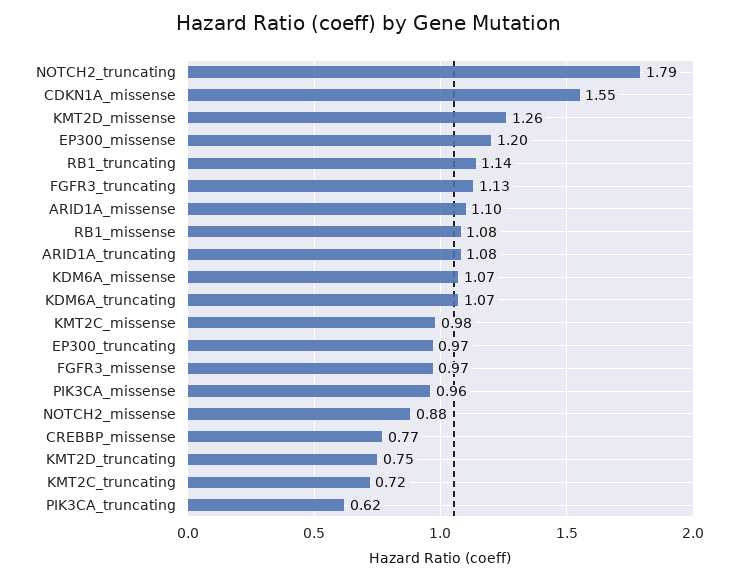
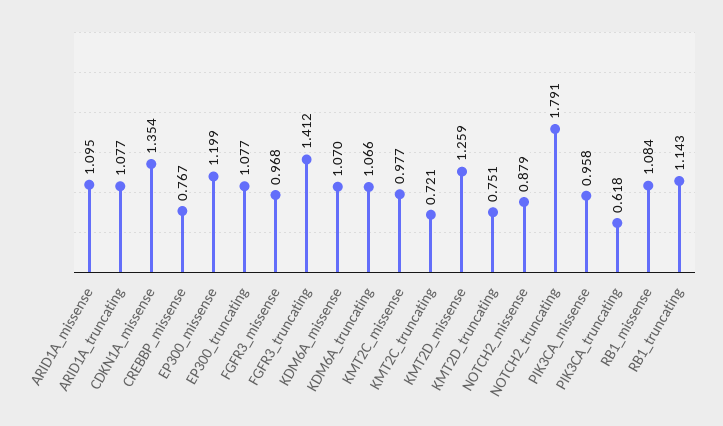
CDKN1A_missense: 1.55 -> 1.354
FGFR3_truncating: 1.13 -> 1.412
EP300_truncating: 0.97 -> 1.077

